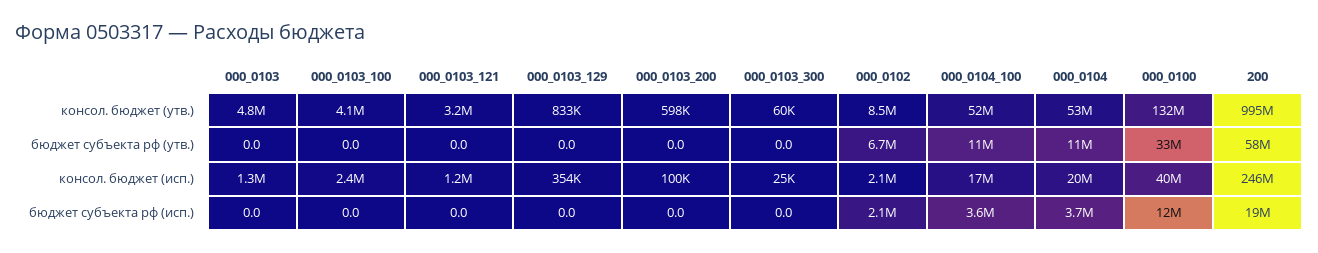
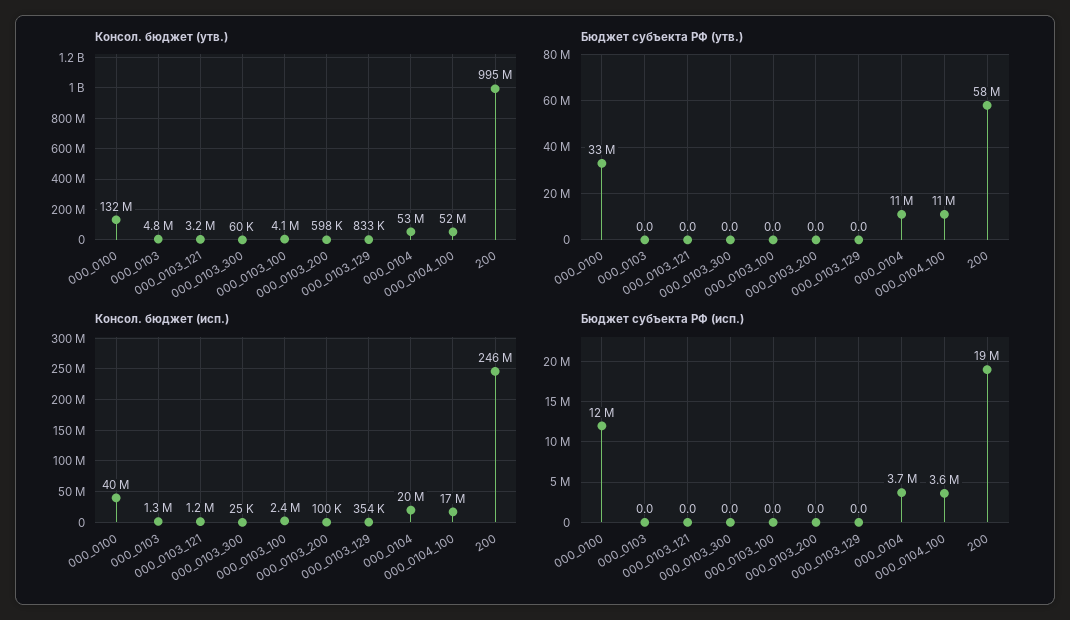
консол. бюджет (утв.), 000_0102: 8500000 -> none
бюджет субъекта рф (утв.), 000_0102: 6700000 -> none
консол. бюджет (исп.), 000_0102: 2100000 -> none
бюджет субъекта рф (исп.), 000_0102: 2100000 -> none

